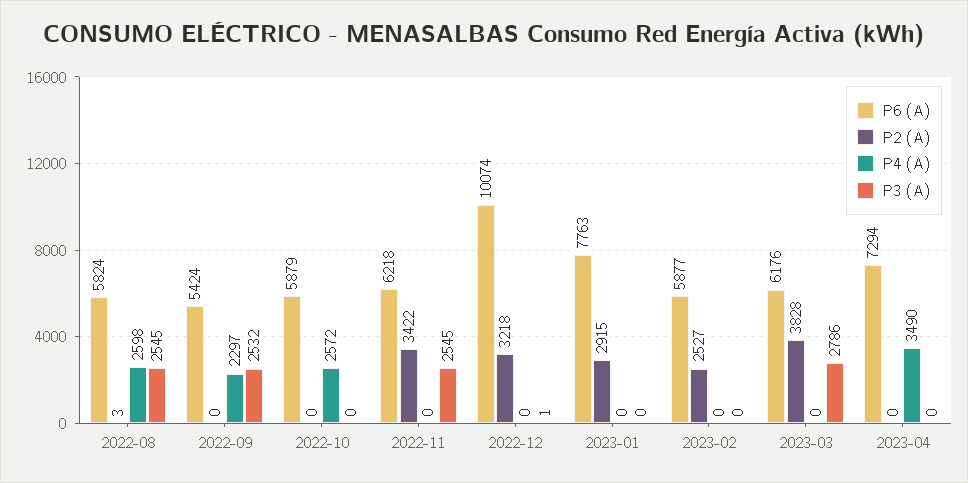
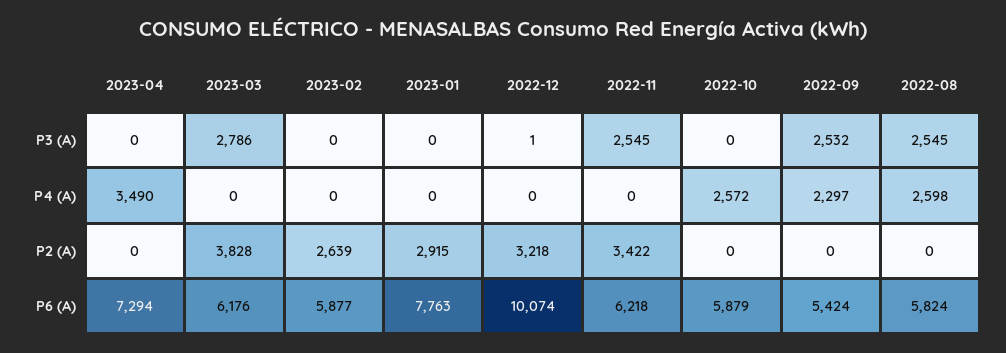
P2 (A), 2022-08: 3 -> 0
P2 (A), 2023-02: 2527 -> 2639

